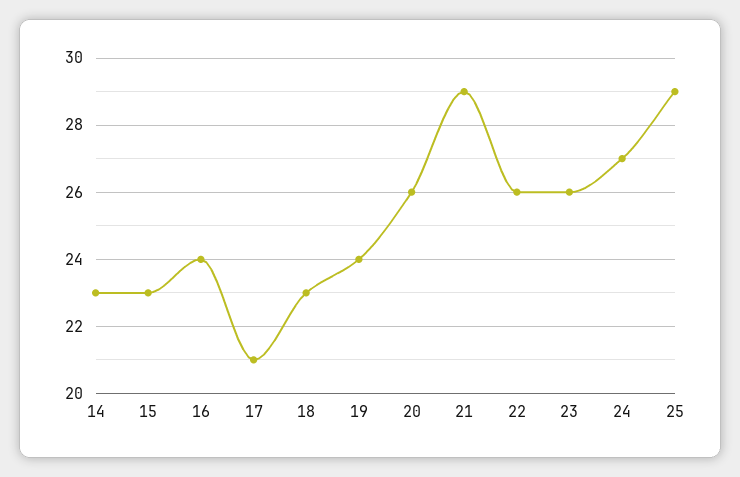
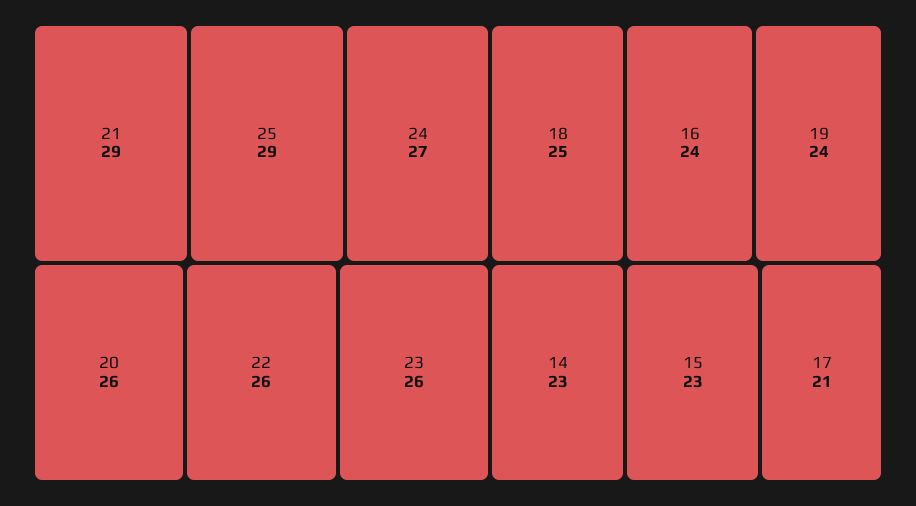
18: 23 -> 25

